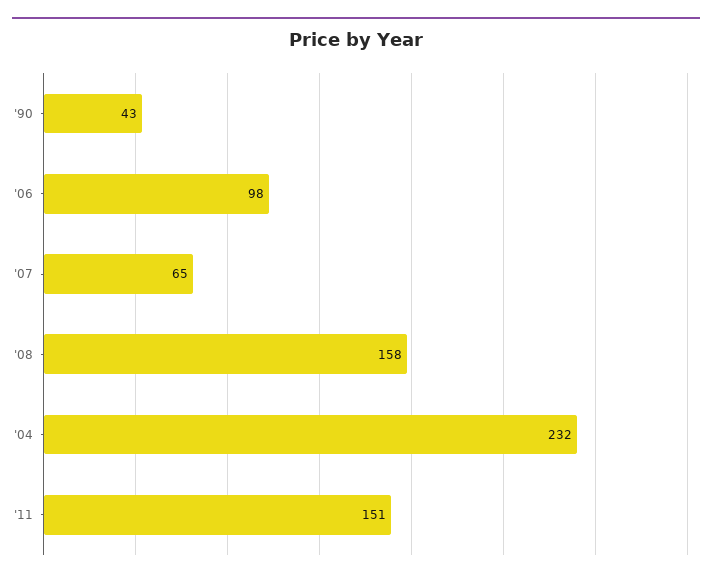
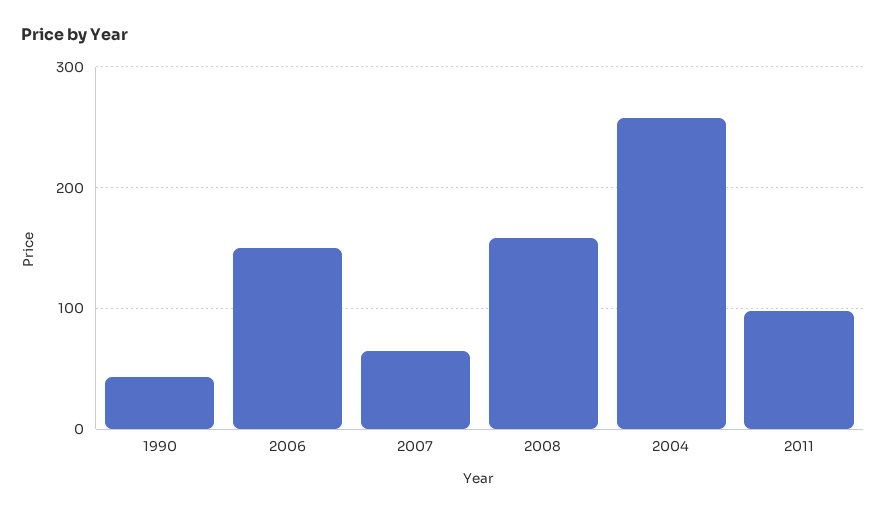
'06: 98 -> 150
'04: 232 -> 260
'11: 151 -> 100

